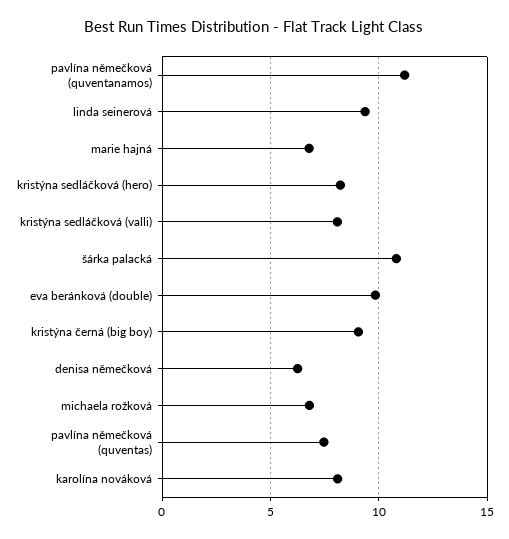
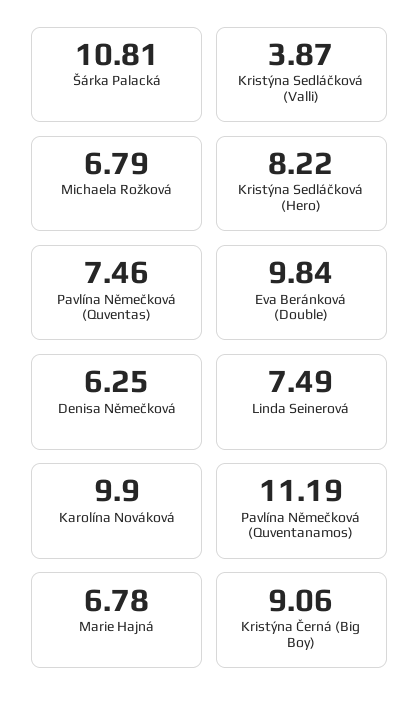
linda seinerová: 9.5 -> 7.49
kristýna sedláčková (valli): 8 -> 3.87
karolína nováková: 8 -> 9.9

